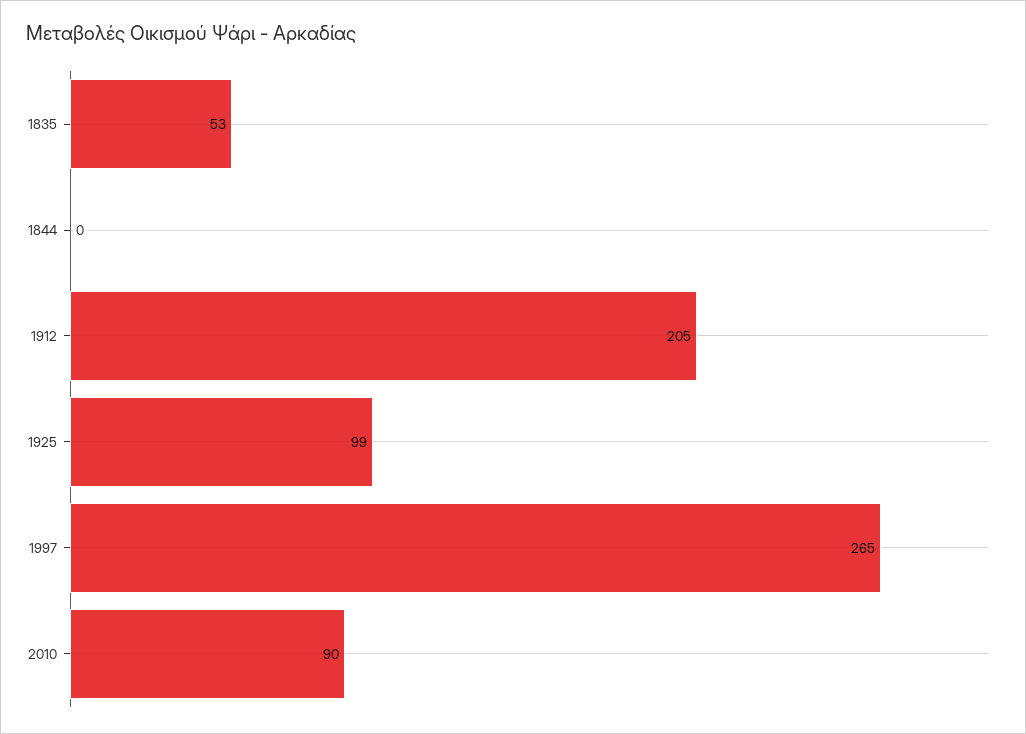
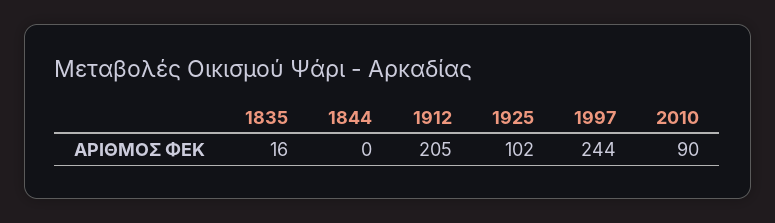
1835: 53 -> 16
1925: 99 -> 102
1997: 265 -> 244

